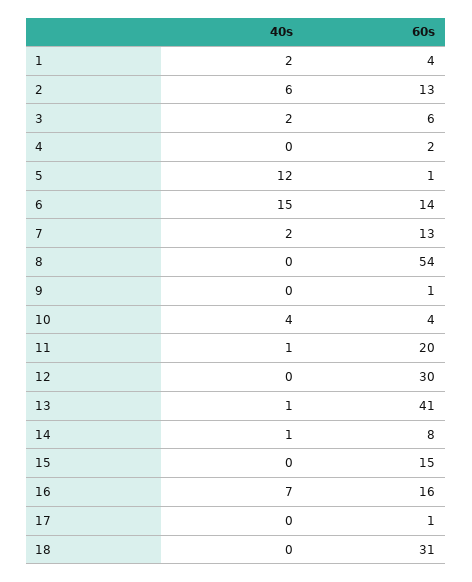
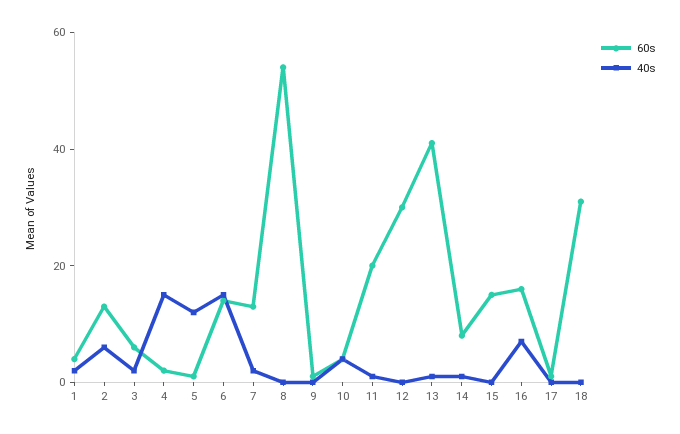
40s, 4: 0 -> 15

